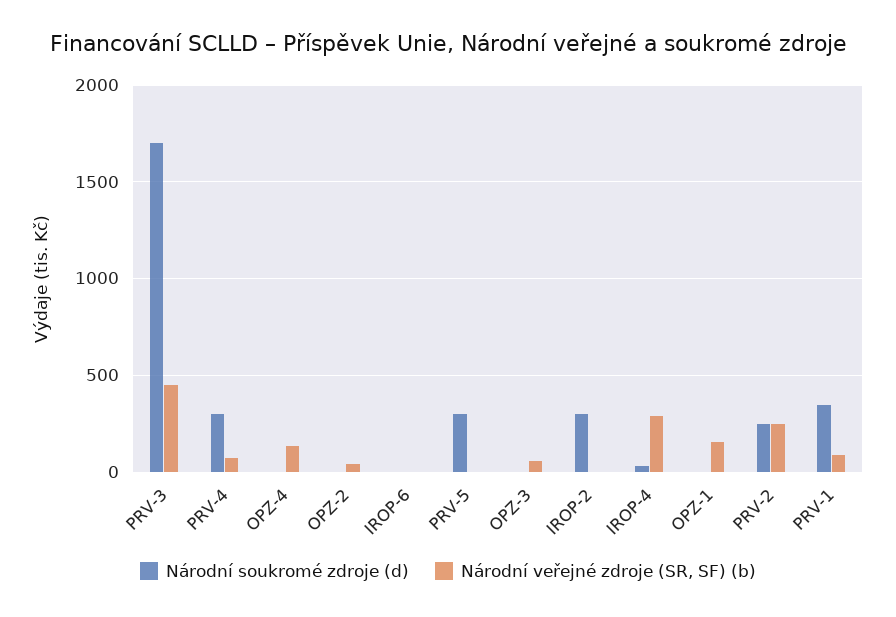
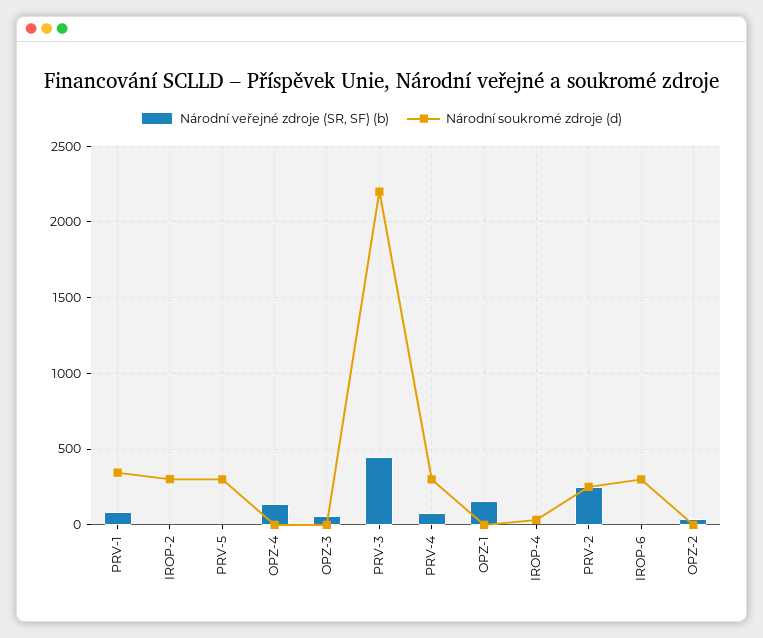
Národní soukromé zdroje (d), PRV-3: 1700 -> 2200
Národní soukromé zdroje (d), IROP-6: 0 -> 300
Národní veřejné zdroje (SR, SF) (b), IROP-4: 300 -> 0

